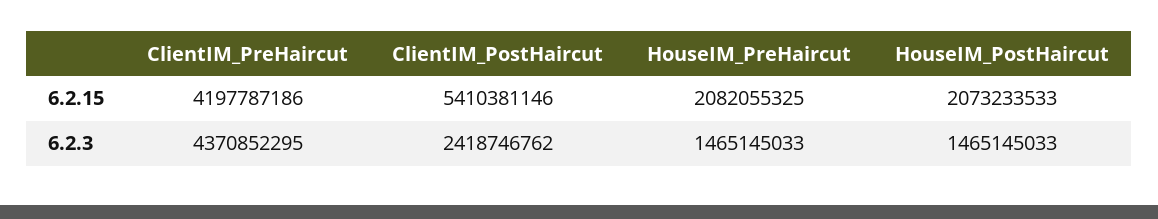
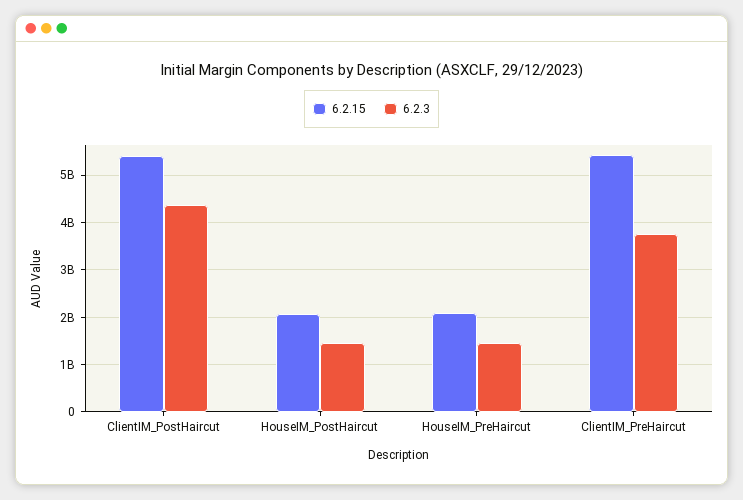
6.2.15, ClientIM_PreHaircut: 4197787186 -> 5400000000
6.2.3, ClientIM_PreHaircut: 4370852295 -> 3800000000
6.2.3, ClientIM_PostHaircut: 2418746762 -> 4400000000

